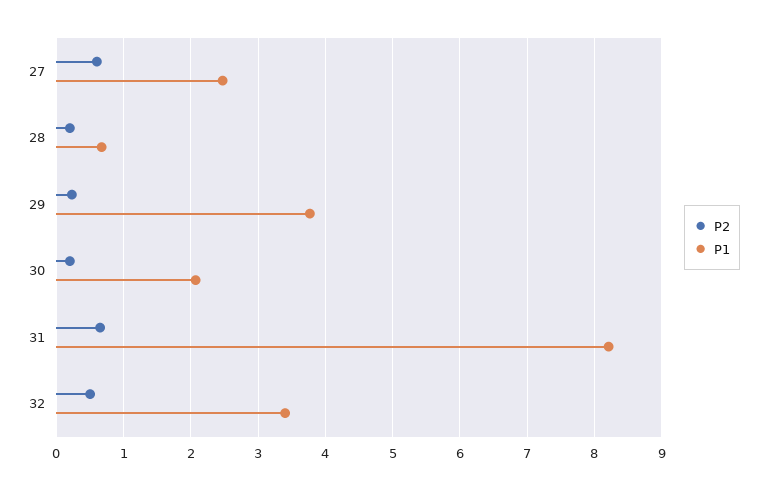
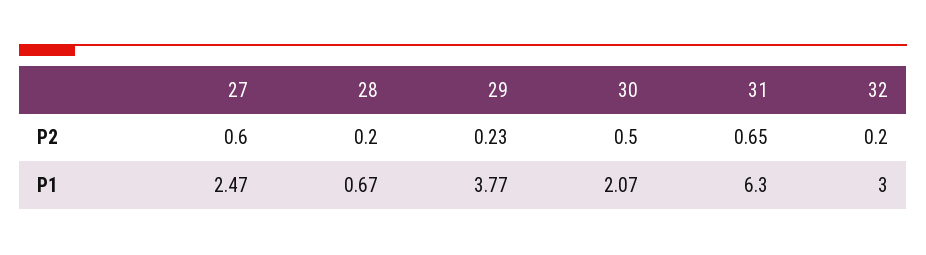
P2, 30: 0.2 -> 0.5
P1, 31: 8.2 -> 6.3
P2, 32: 0.5 -> 0.2
P1, 32: 3.4 -> 3

